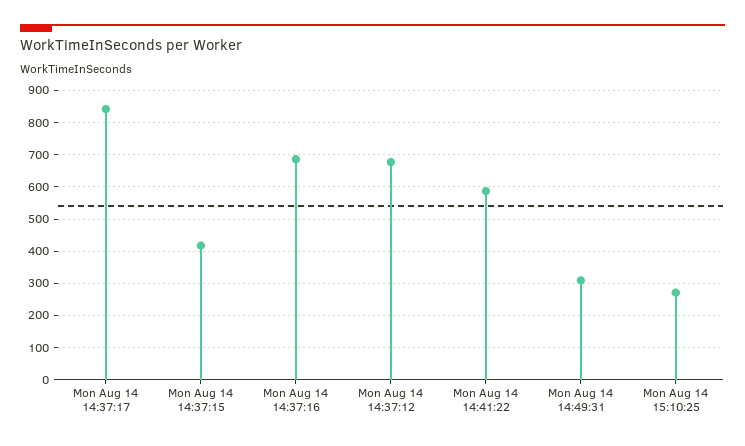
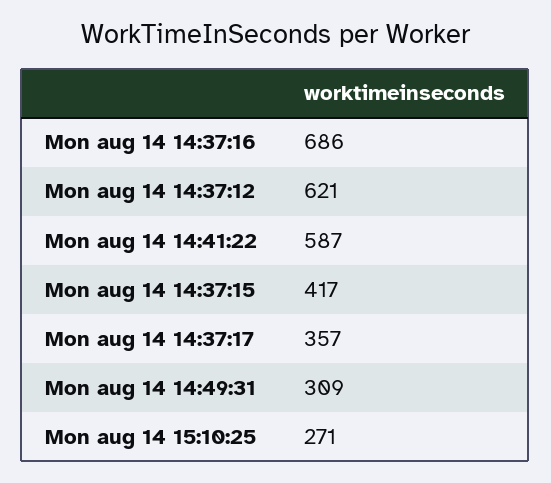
Mon Aug 14 14:37:17: 840 -> 357
Mon Aug 14 14:37:12: 680 -> 621

